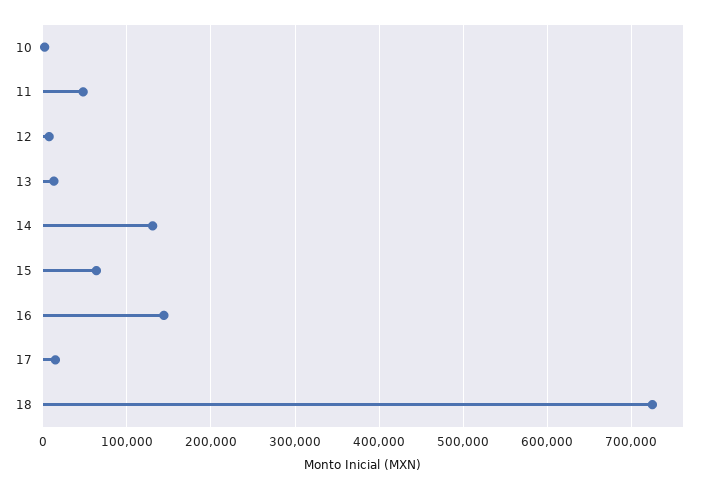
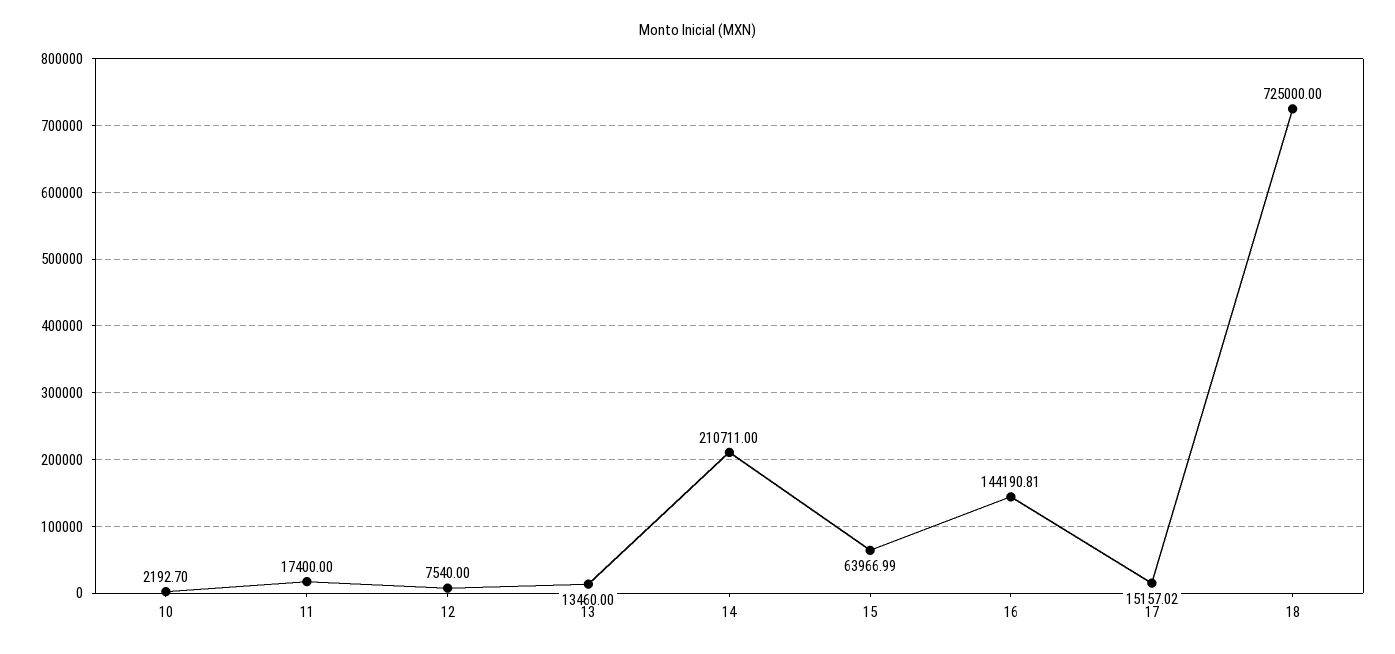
11: 50000 -> 17400
14: 130000 -> 210711

